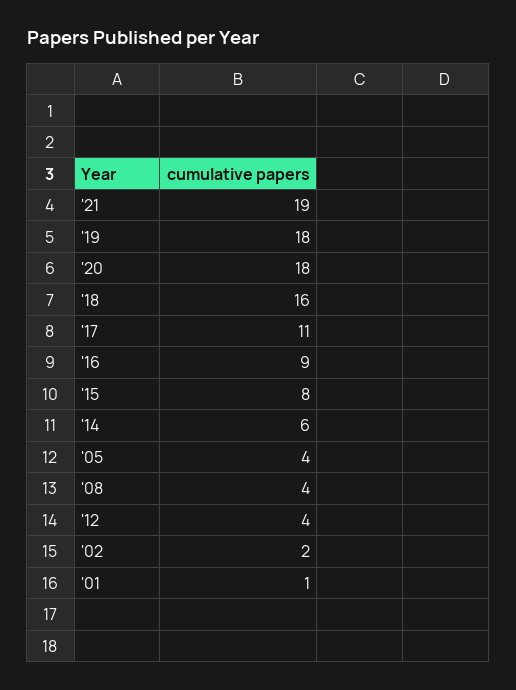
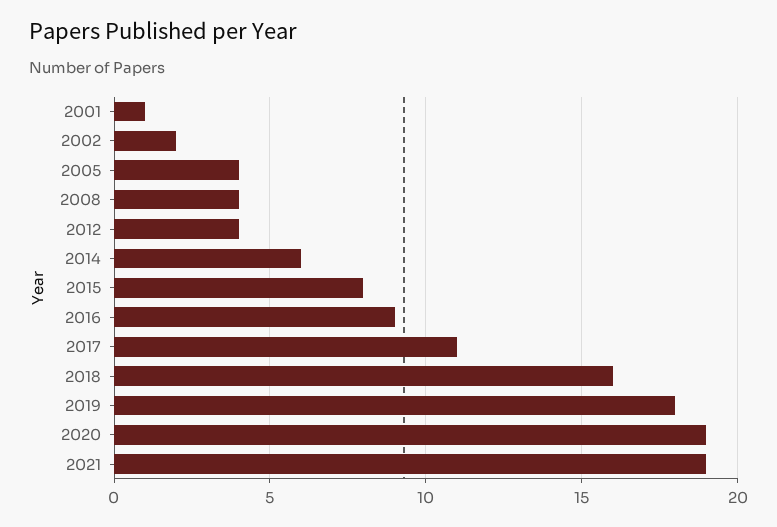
'20: 18 -> 19

